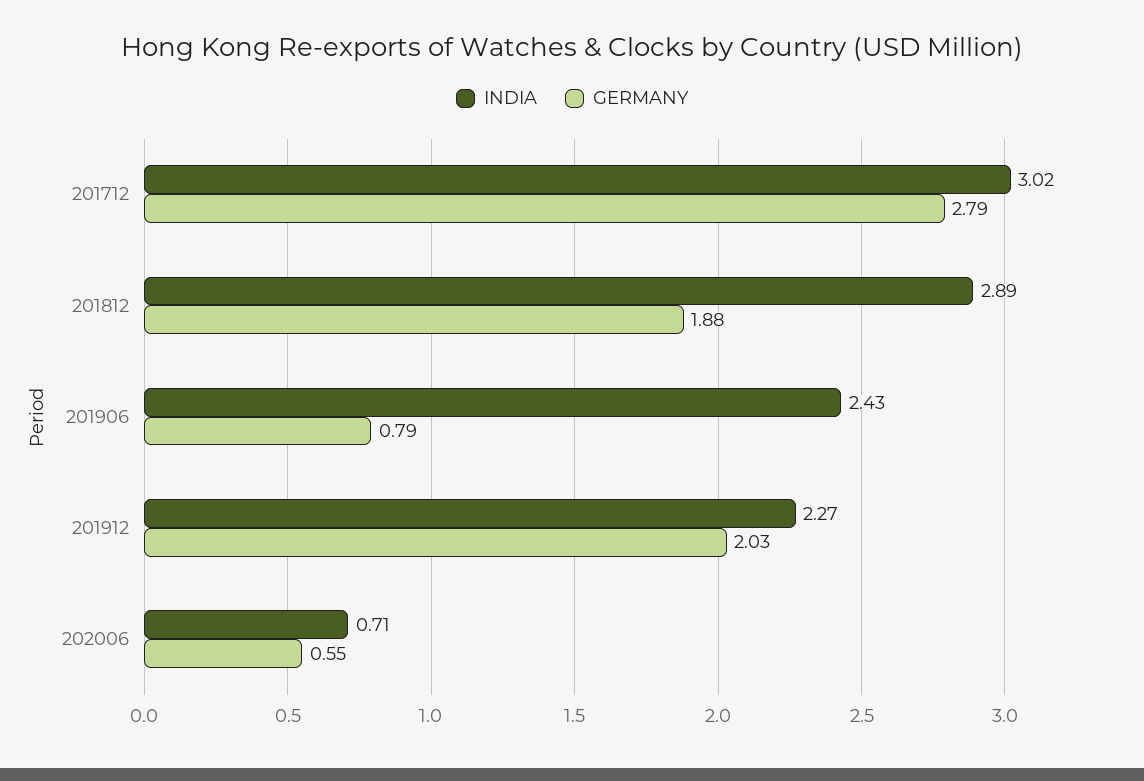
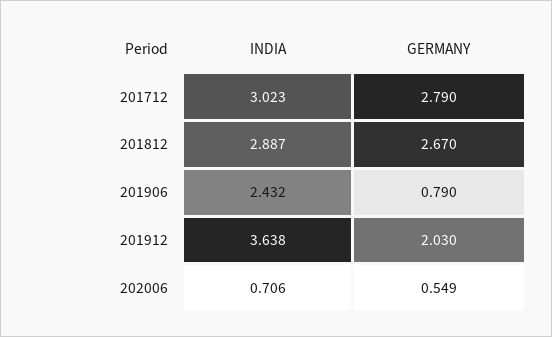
GERMANY, 201812: 1.88 -> 2.67
INDIA, 201912: 2.27 -> 3.638

